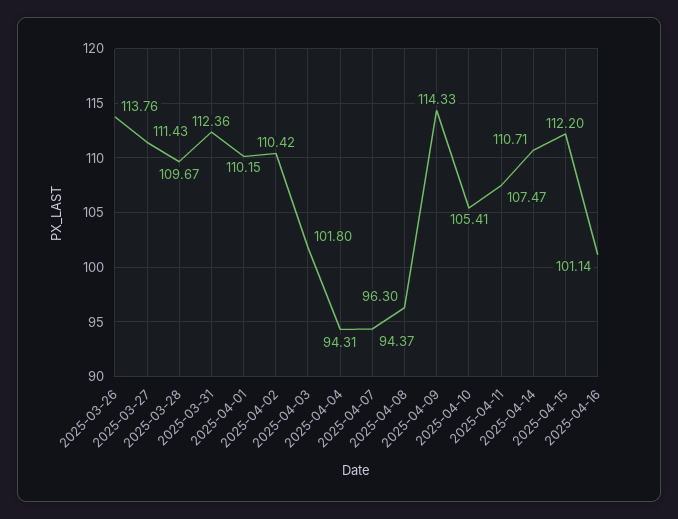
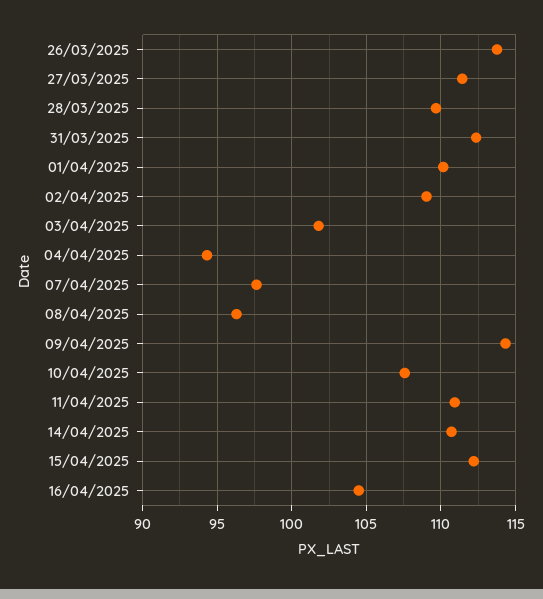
2025-04-02: 110.42 -> 109
2025-04-07: 94.37 -> 97.5
2025-04-10: 105.41 -> 107.5
2025-04-11: 107.47 -> 111
2025-04-16: 101.14 -> 104.5

